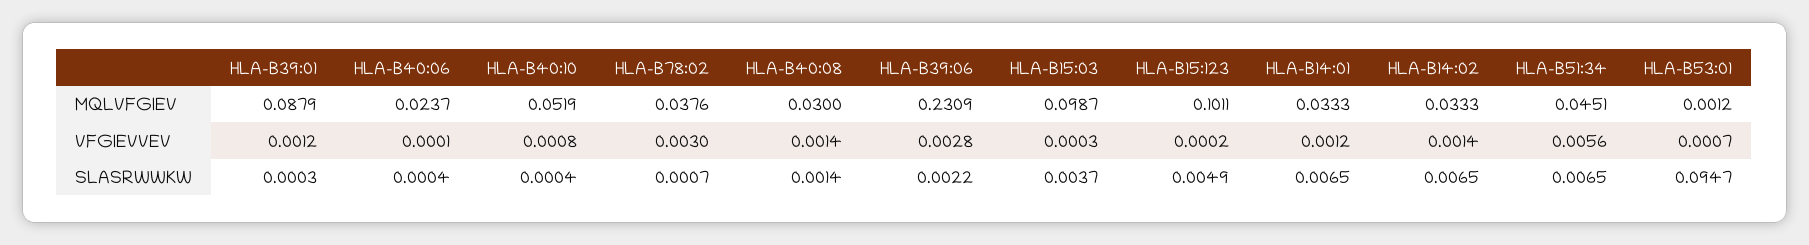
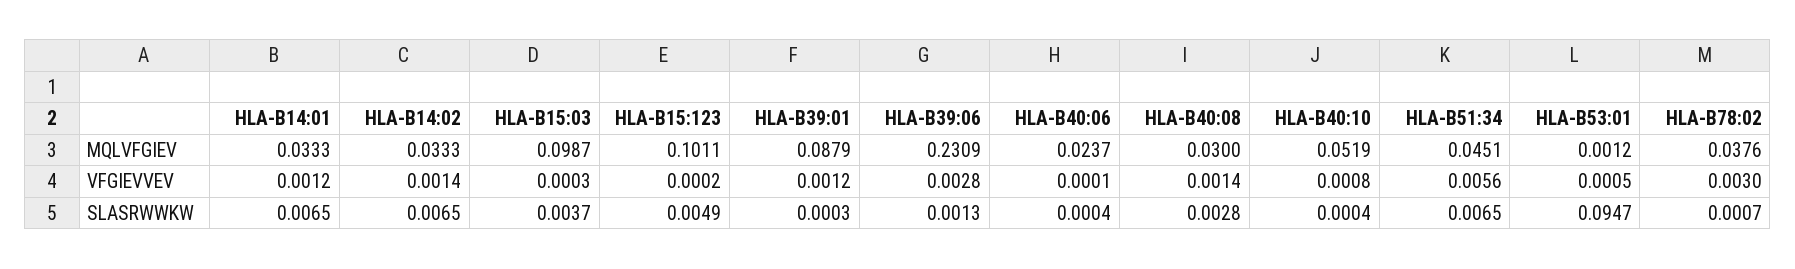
HLA-B53:01, VFGIEVVEV: 0.0007 -> 0.0005
HLA-B40:08, SLASRWWKW: 0.0014 -> 0.0028
HLA-B39:06, SLASRWWKW: 0.0022 -> 0.0013

